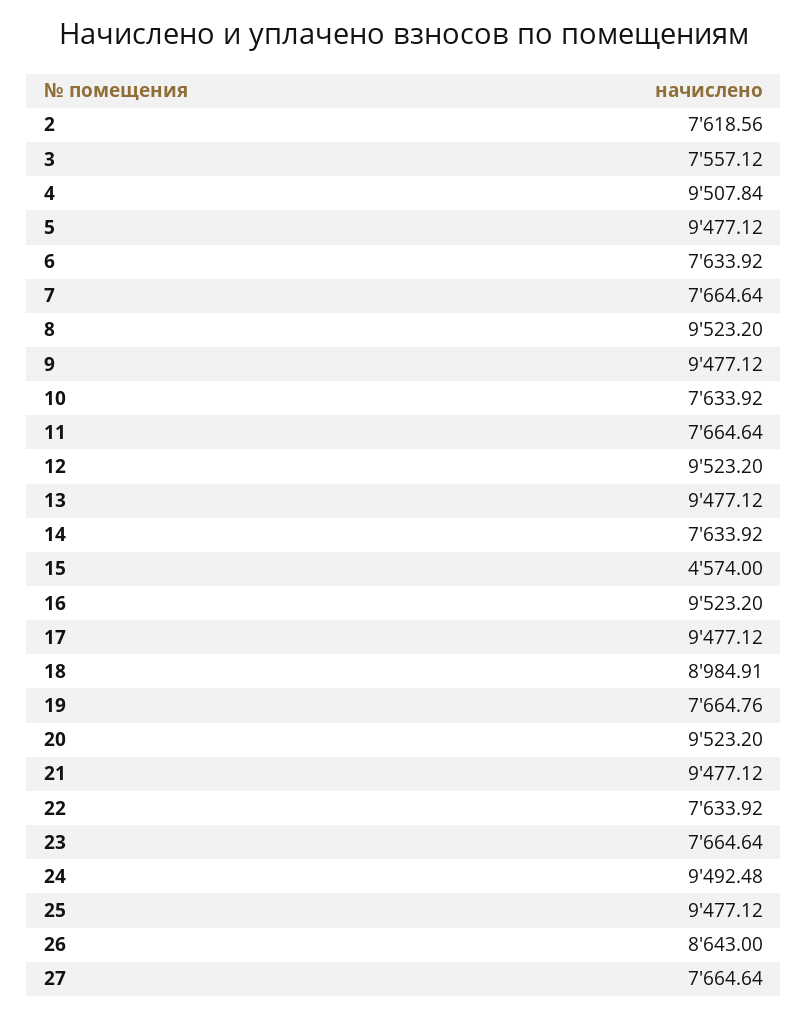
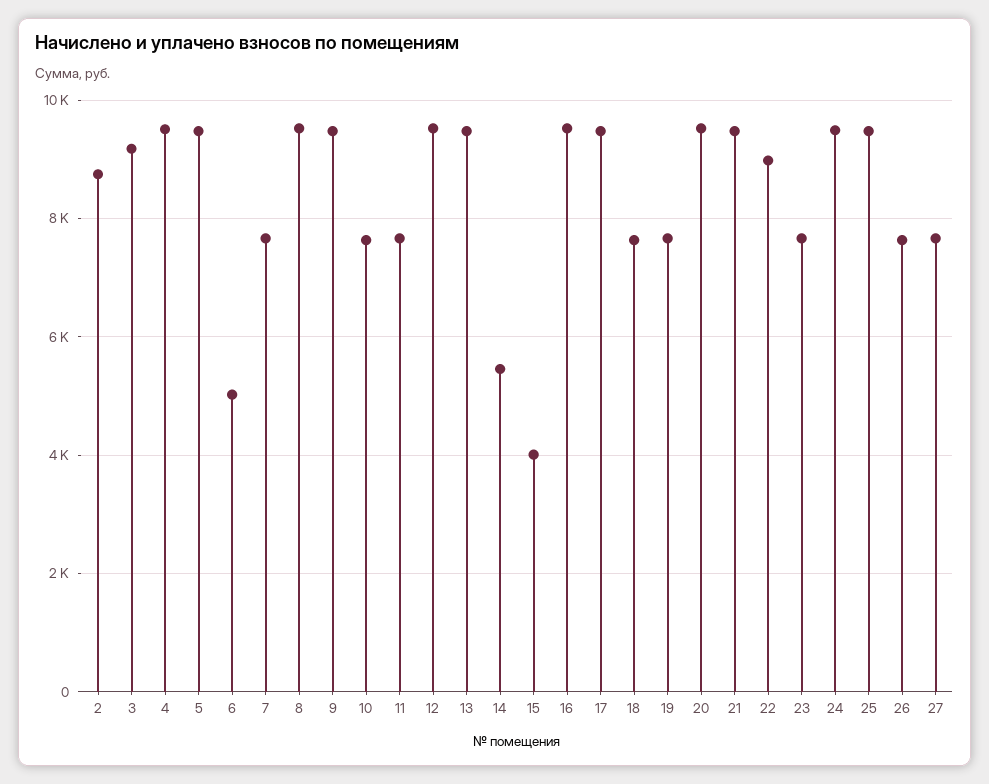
2: 7618.56 -> 8800
3: 7557.12 -> 9200
6: 7633.92 -> 5000
14: 7633.92 -> 5400
15: 4574 -> 4000
18: 8984.91 -> 7600
22: 7633.92 -> 9000
26: 8643 -> 7600

